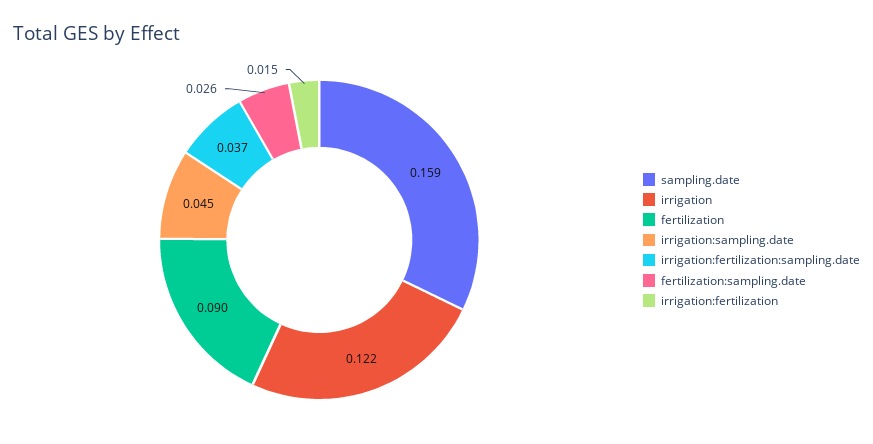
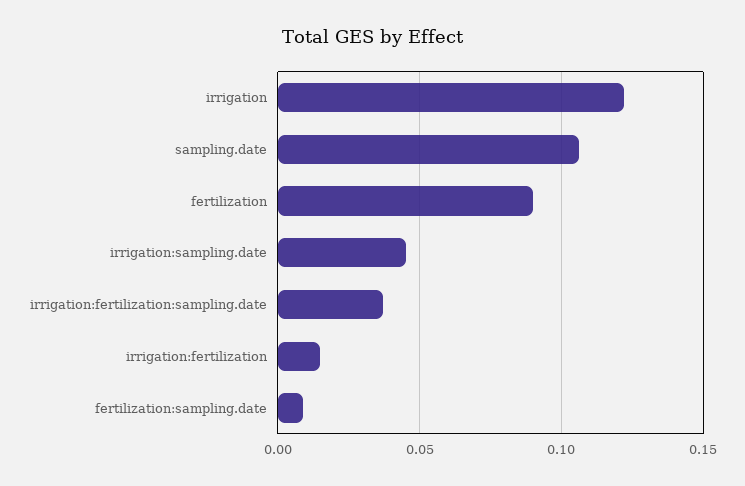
sampling.date: 0.159 -> 0.105
fertilization:sampling.date: 0.026 -> 0.01

